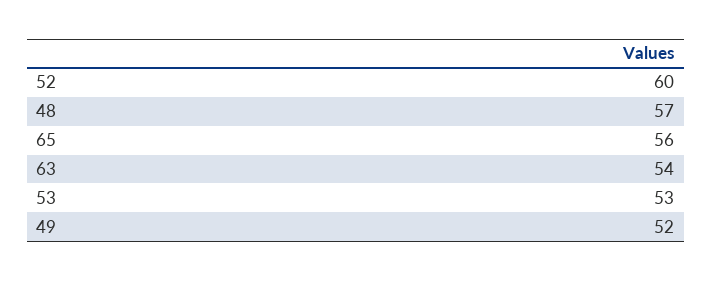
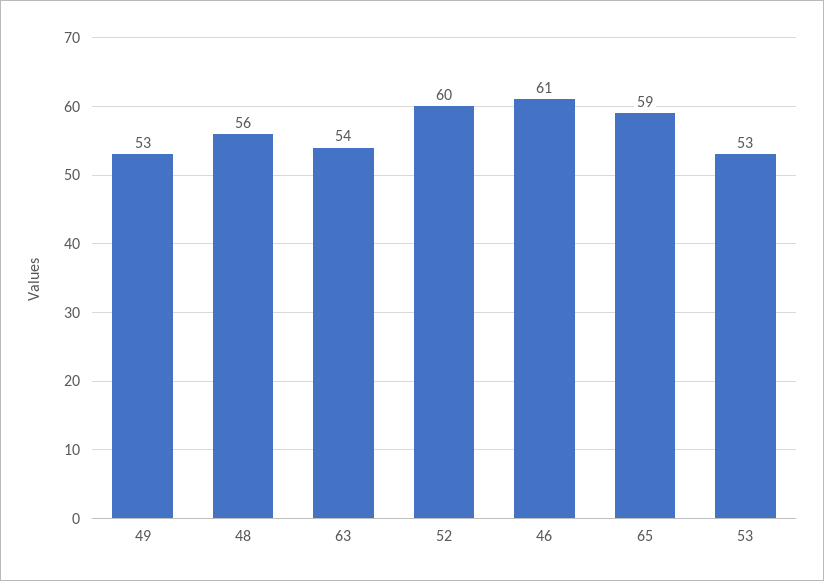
48: 57 -> 56
65: 56 -> 59
49: 52 -> 53
46: none -> 61

